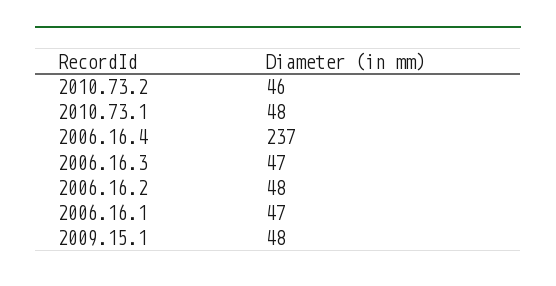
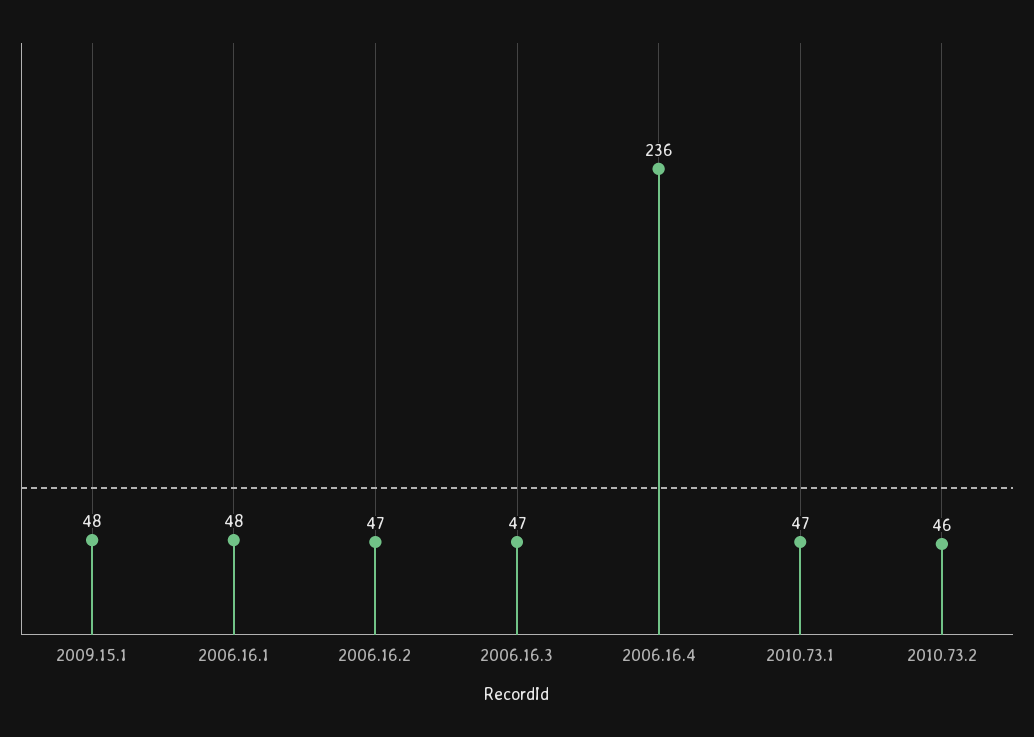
2010.73.1: 48 -> 47
2006.16.4: 237 -> 236
2006.16.2: 48 -> 47
2006.16.1: 47 -> 48

